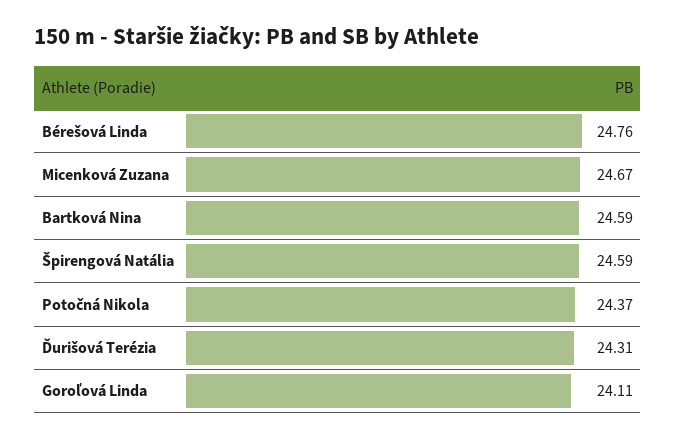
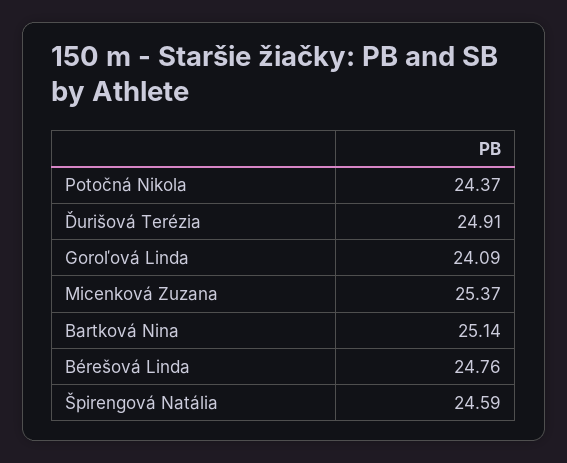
Micenková Zuzana: 24.67 -> 25.37
Bartková Nina: 24.59 -> 25.14
Ďurišová Terézia: 24.31 -> 24.91
Goroľová Linda: 24.11 -> 24.09

